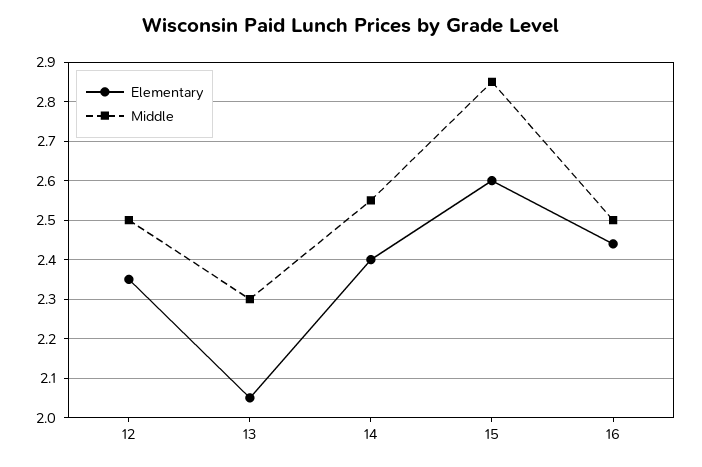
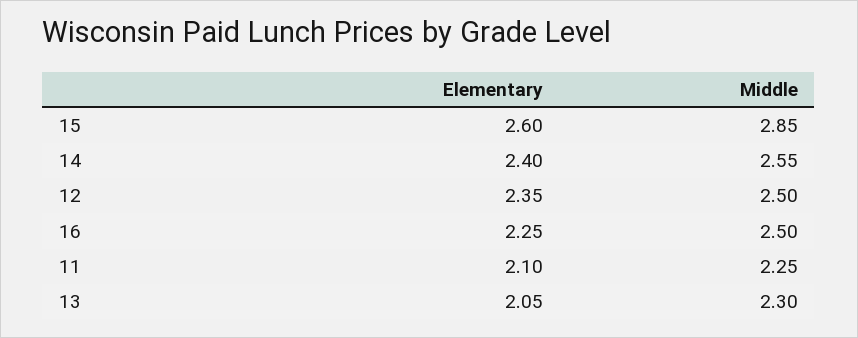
Elementary, 16: 2.45 -> 2.25
Elementary, 11: none -> 2.1
Middle, 11: none -> 2.25

